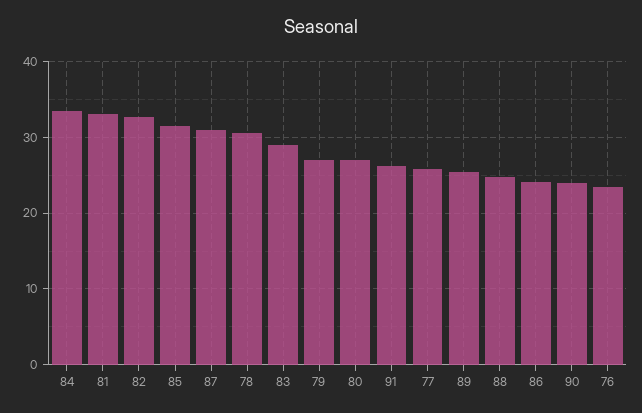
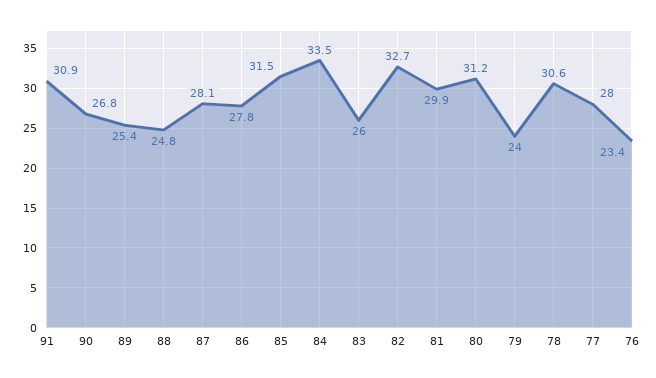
81: 33 -> 29.9
87: 31 -> 28.1
83: 29 -> 26
79: 27 -> 24
80: 27 -> 31.2
91: 26 -> 30.9
77: 26 -> 28
86: 24 -> 27.8
90: 24 -> 26.8

